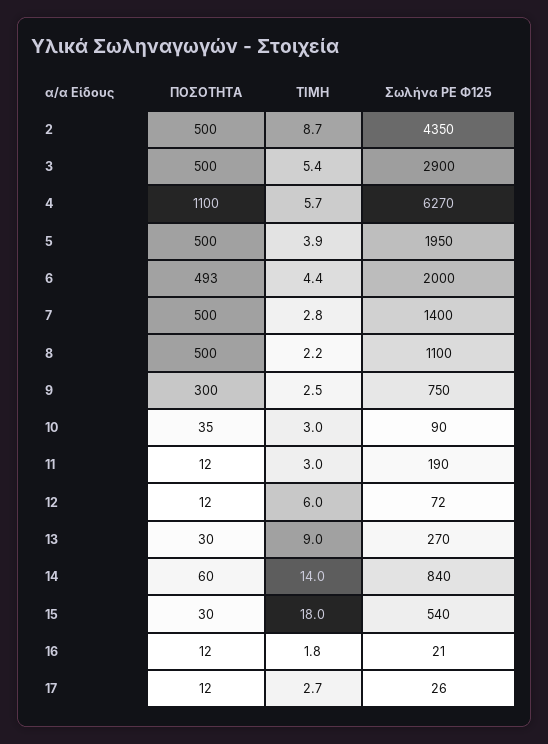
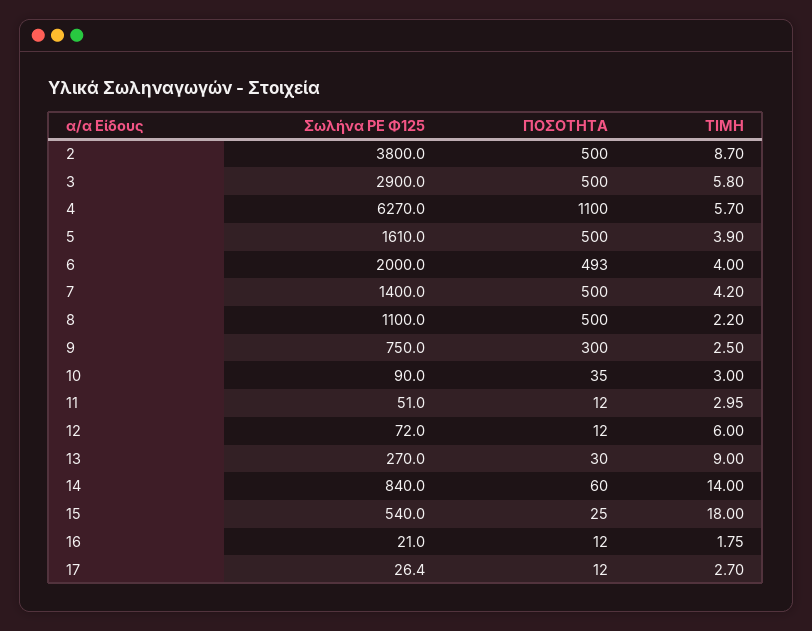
Σωλήνα ΡΕ Φ125, 2: 4350 -> 3800
ΤΙΜΗ, 3: 5.4 -> 5.8
Σωλήνα ΡΕ Φ125, 5: 1950 -> 1610
ΤΙΜΗ, 6: 4.4 -> 4
ΤΙΜΗ, 7: 2.8 -> 4.2
Σωλήνα ΡΕ Φ125, 11: 190 -> 51
ΠΟΣΟΤΗΤΑ, 15: 30 -> 25

